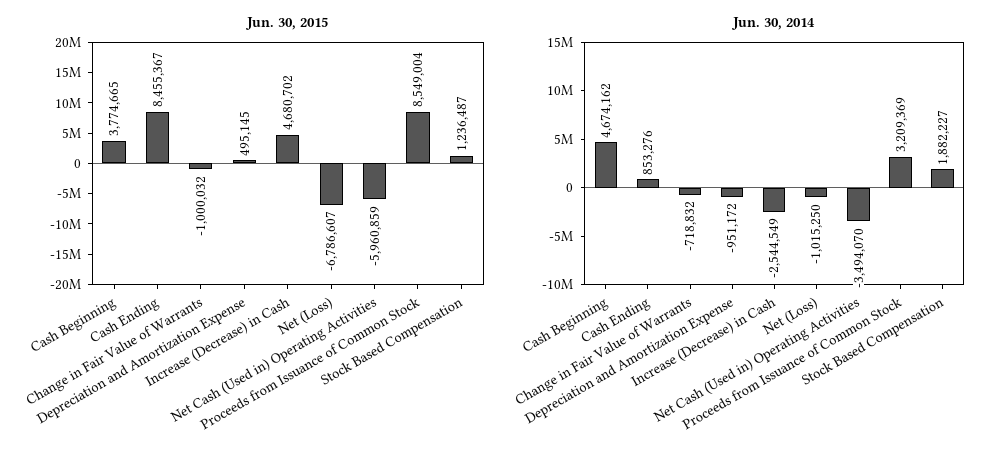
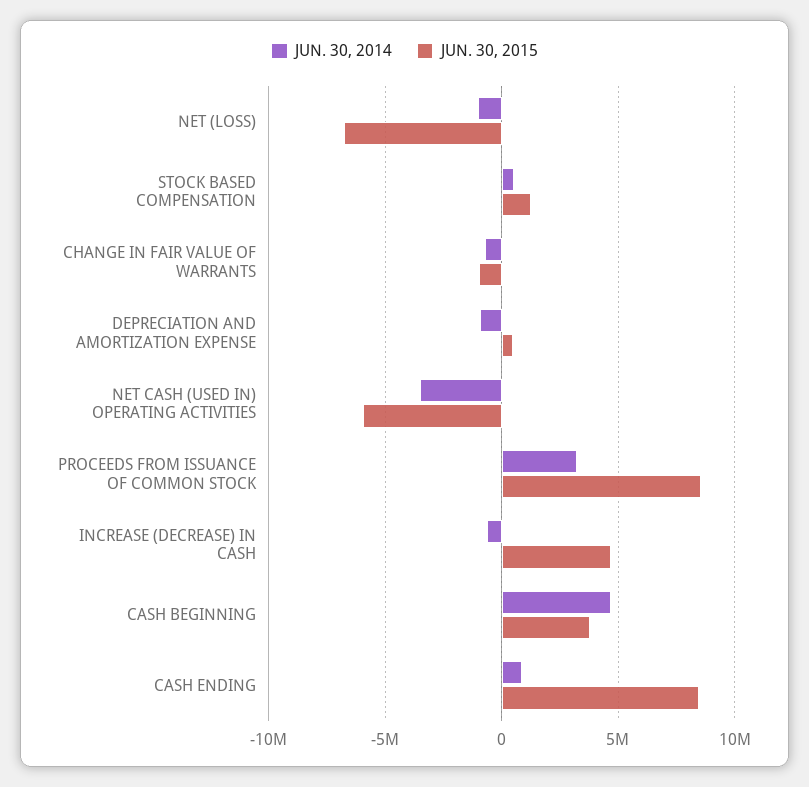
Jun. 30, 2014, Increase (Decrease) in Cash: -2544549 -> -500000
Jun. 30, 2014, Stock Based Compensation: 1882227 -> 500000

